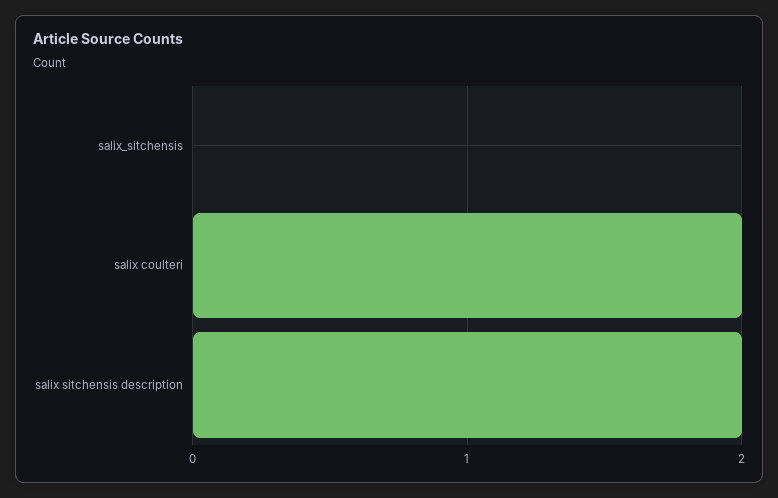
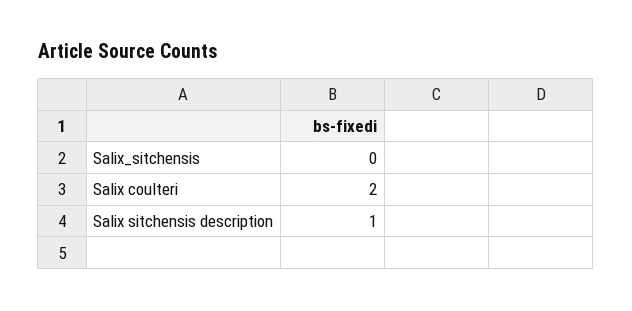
salix sitchensis description: 2 -> 1

